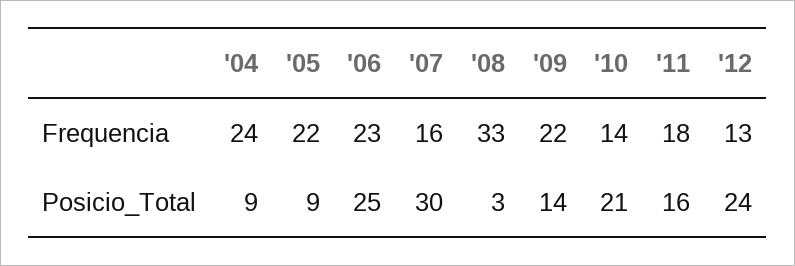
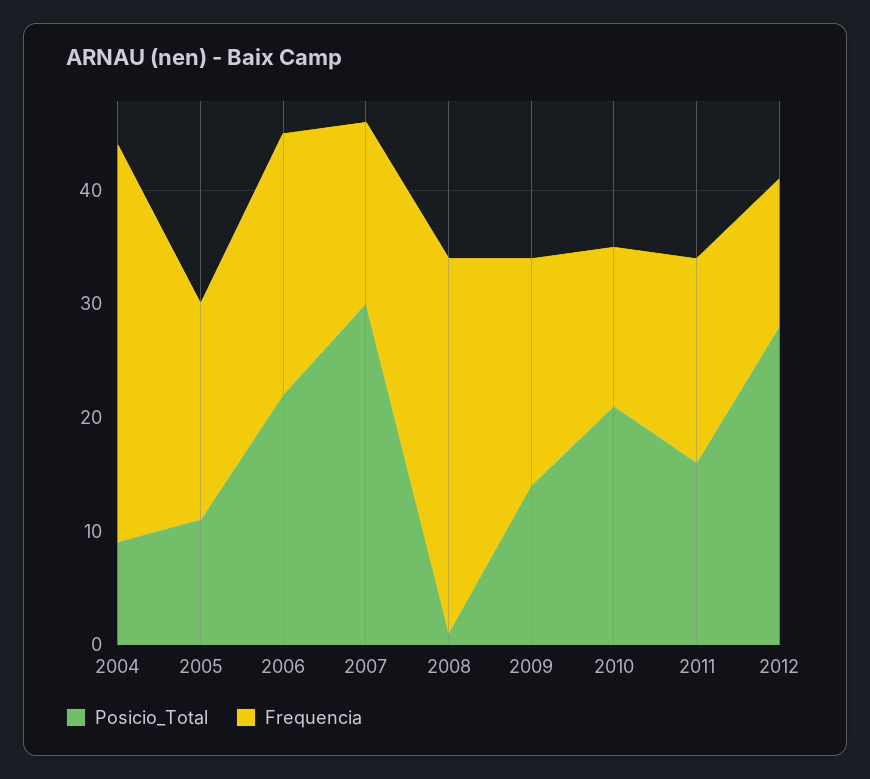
Frequencia, '04: 24 -> 35
Frequencia, '05: 22 -> 19
Frequencia, '09: 22 -> 20
Posicio_Total, '05: 9 -> 11
Posicio_Total, '06: 25 -> 22
Posicio_Total, '08: 3 -> 1
Posicio_Total, '12: 24 -> 28

